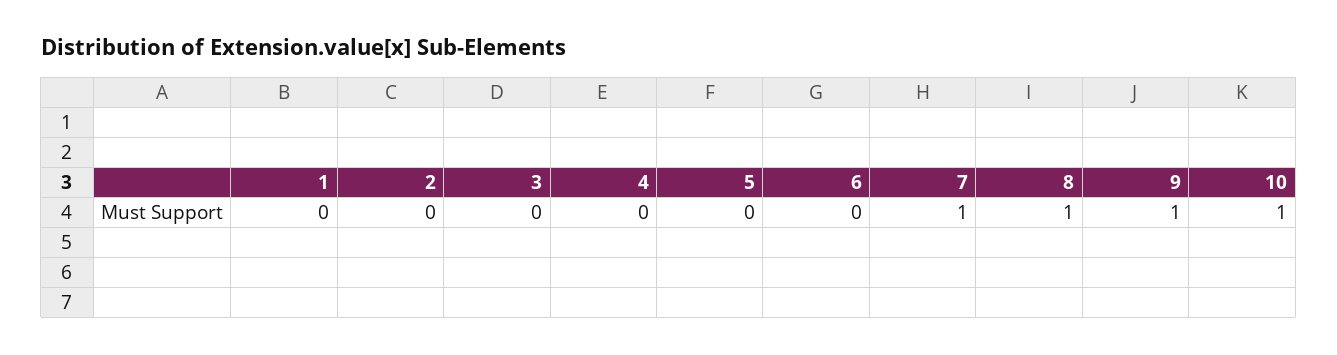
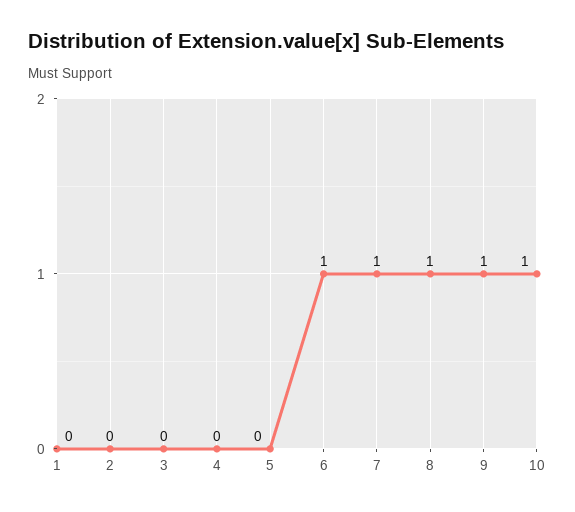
6: 0 -> 1

